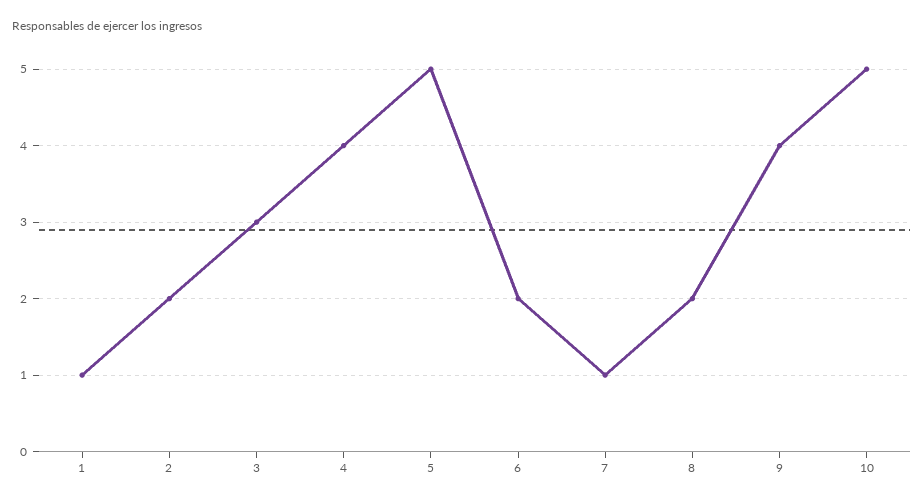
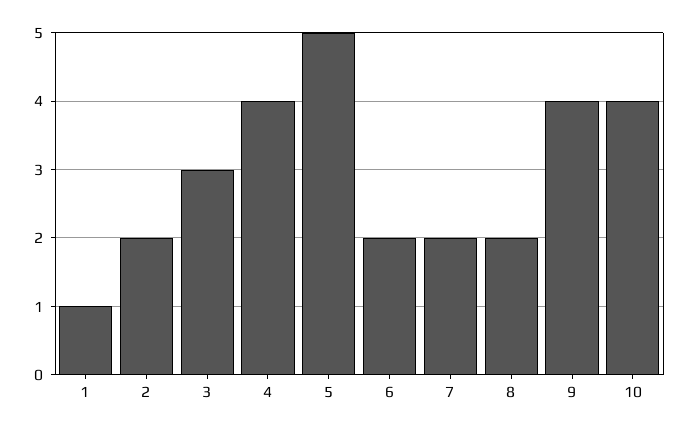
7: 1 -> 2
10: 5 -> 4

